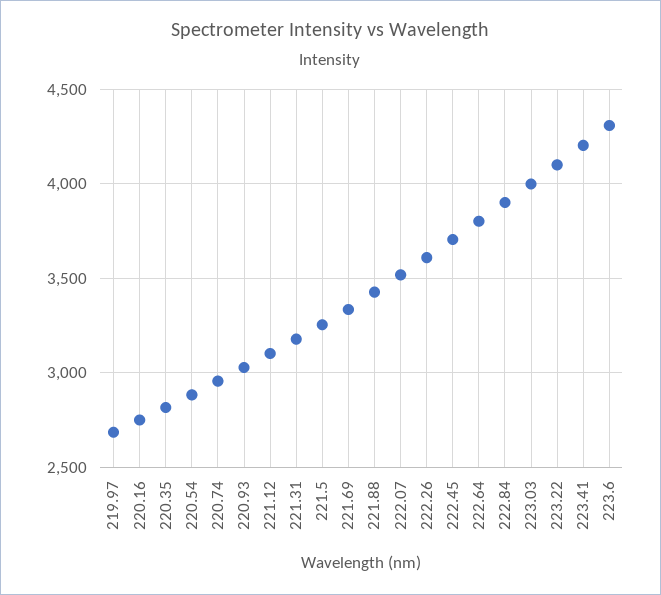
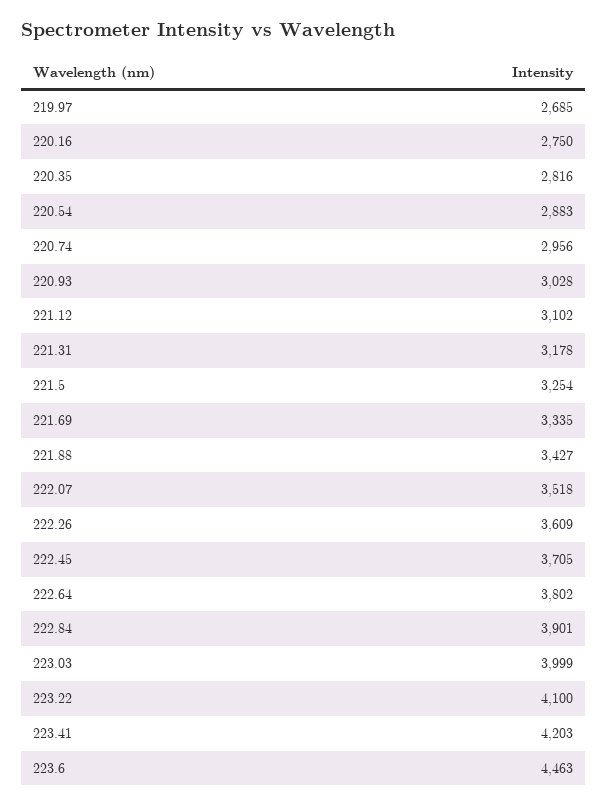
223.6: 4300 -> 4463

